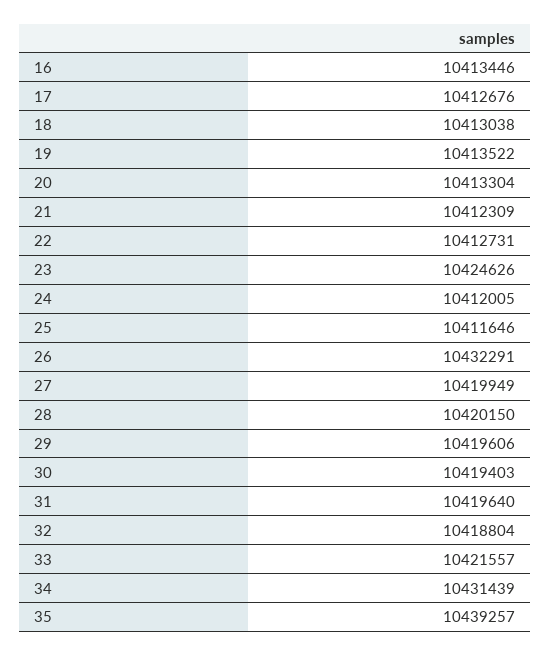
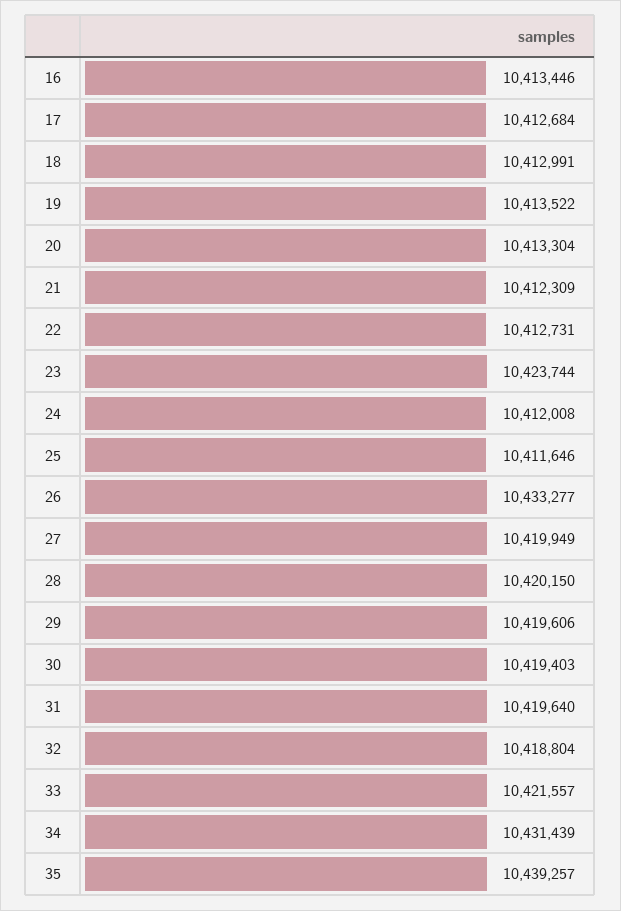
17: 10412676 -> 10412684
18: 10413038 -> 10412991
23: 10424626 -> 10423744
24: 10412005 -> 10412008
26: 10432291 -> 10433277

